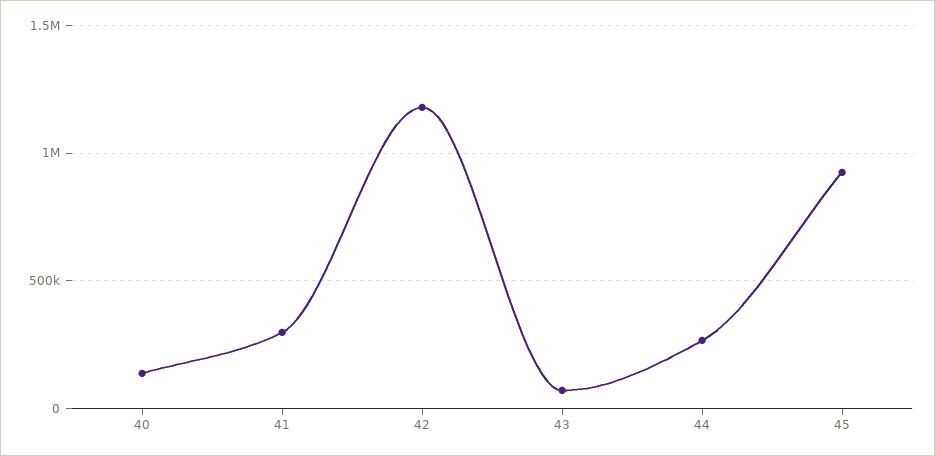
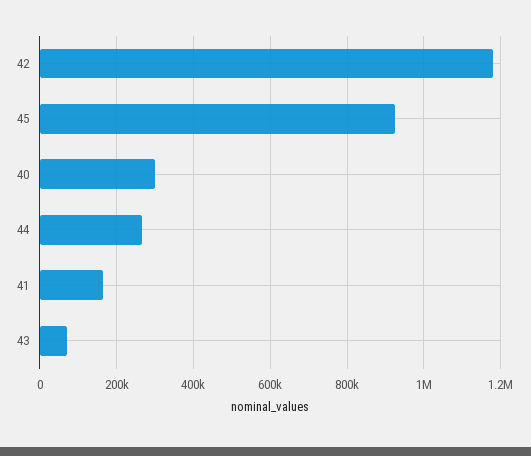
40: 150000 -> 300000
41: 300000 -> 160000

